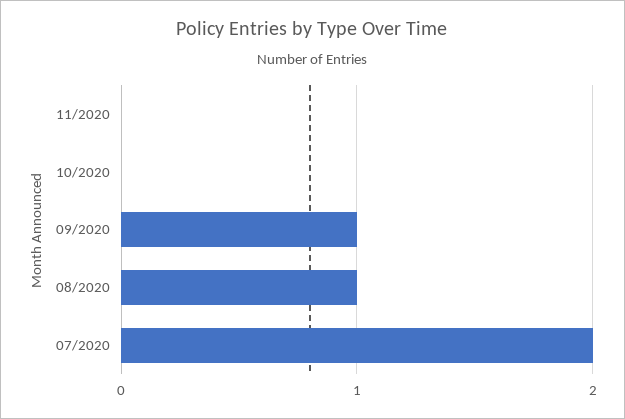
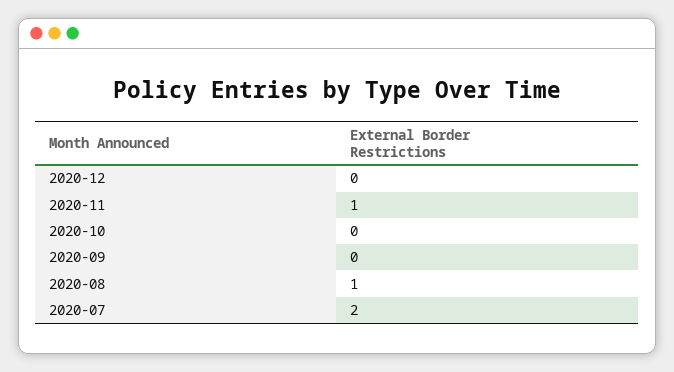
11/2020: 0 -> 1
09/2020: 1 -> 0
2020-12: none -> 0

